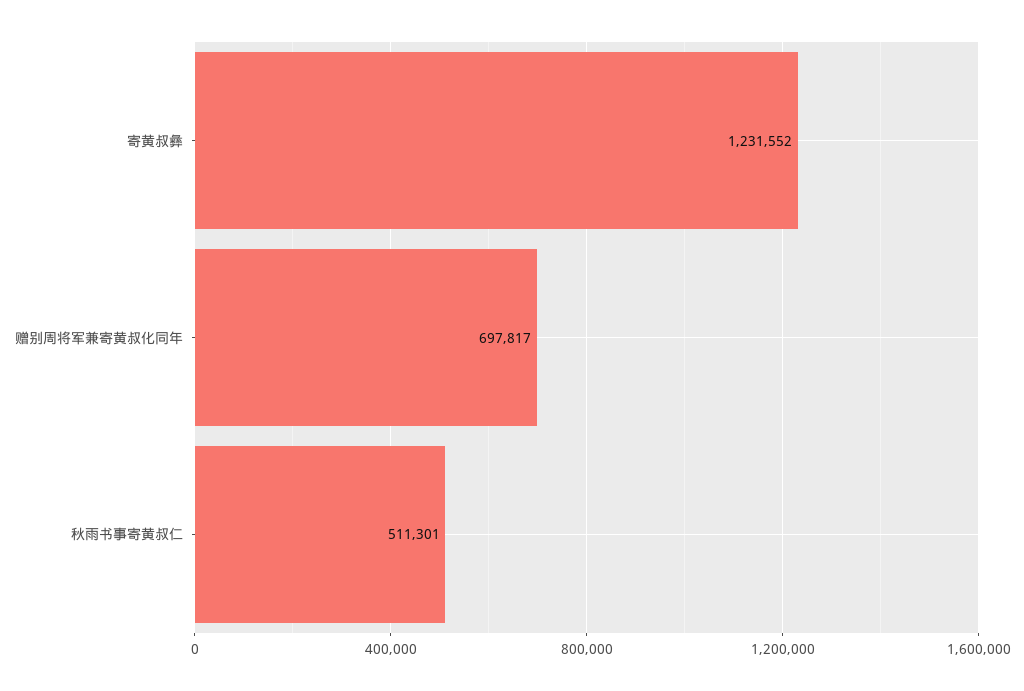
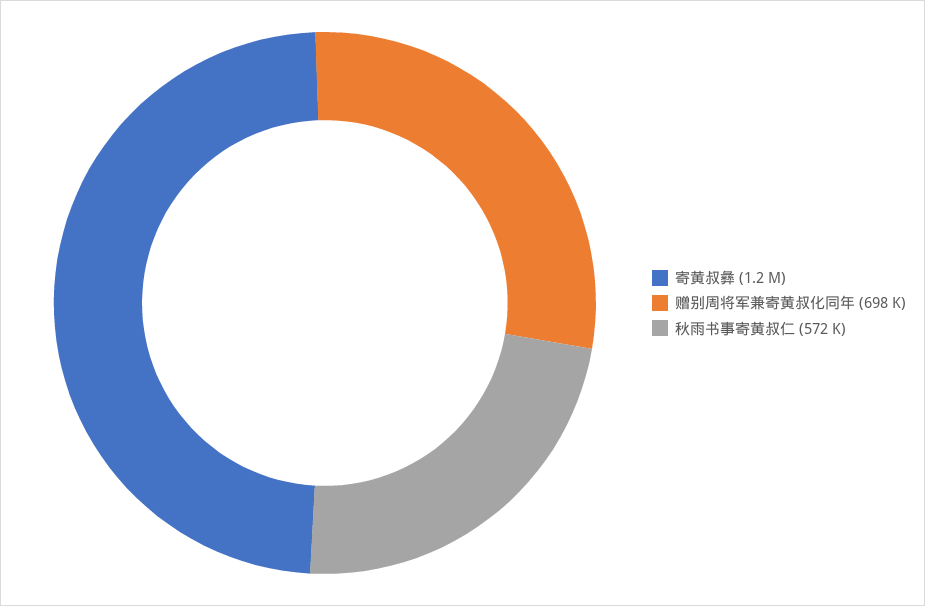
秋雨书事寄黄叔仁: 511301 -> 572000

